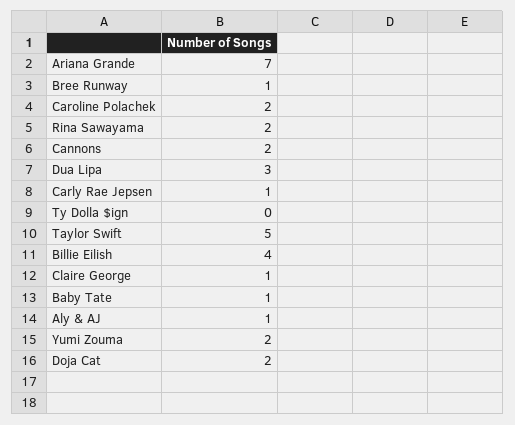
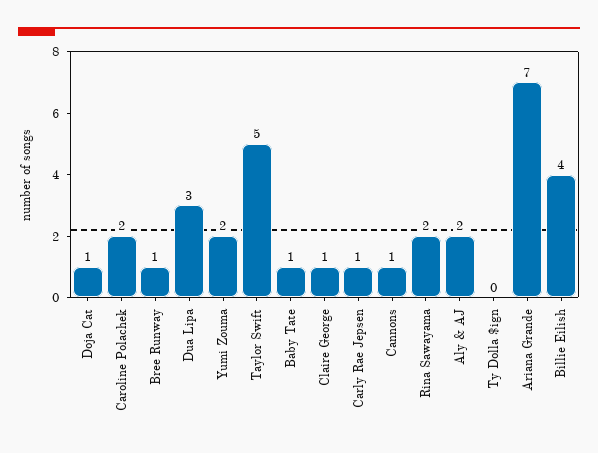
Cannons: 2 -> 1
Aly & AJ: 1 -> 2
Doja Cat: 2 -> 1

